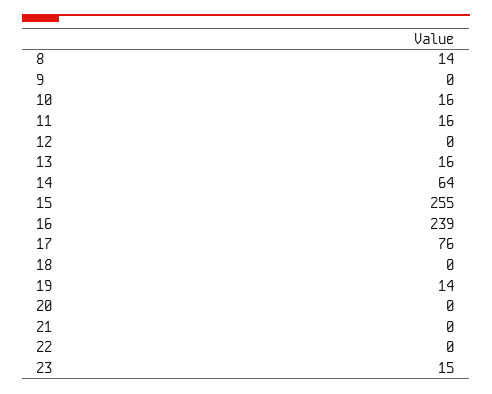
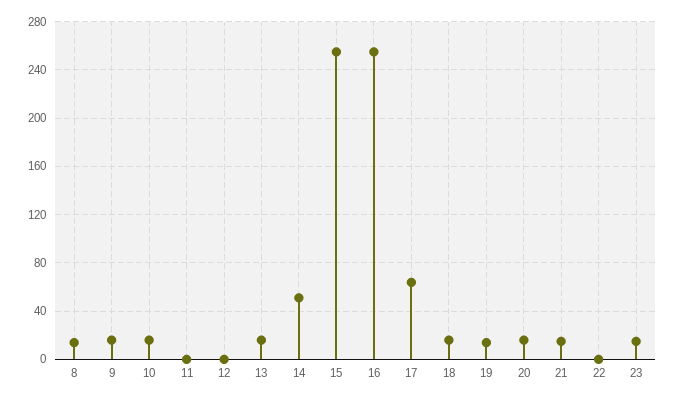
9: 0 -> 15
11: 16 -> 0
14: 64 -> 50
16: 239 -> 255
17: 76 -> 65
18: 0 -> 15
20: 0 -> 15
21: 0 -> 15

